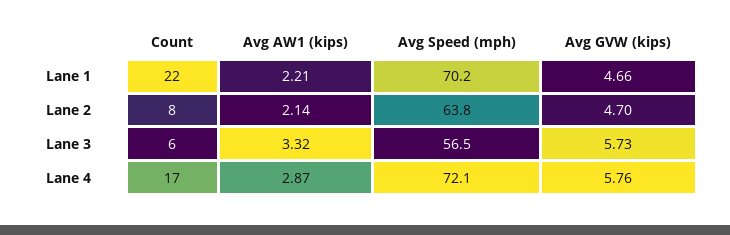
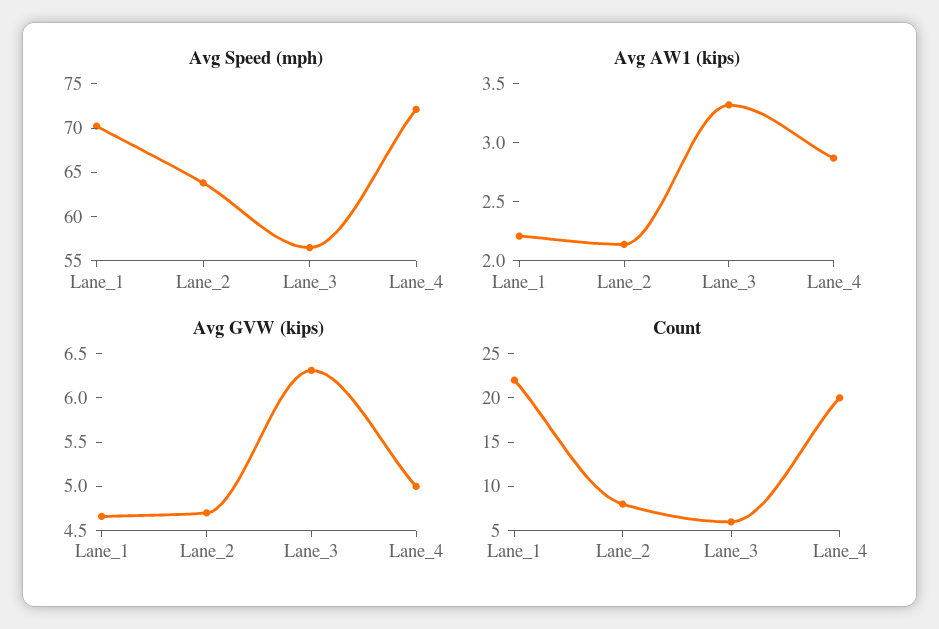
Avg GVW (kips), Lane 3: 5.73 -> 6.3
Count, Lane 4: 17 -> 20
Avg GVW (kips), Lane 4: 5.76 -> 5

